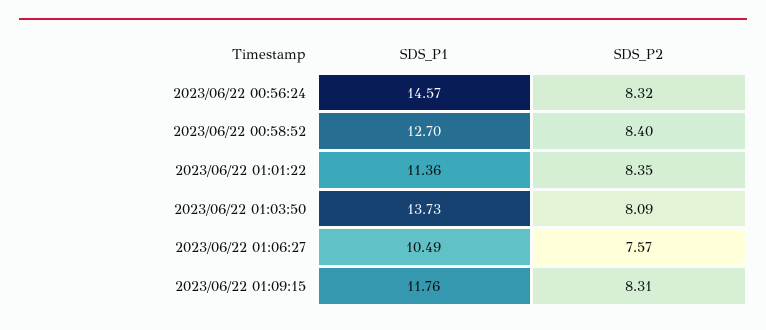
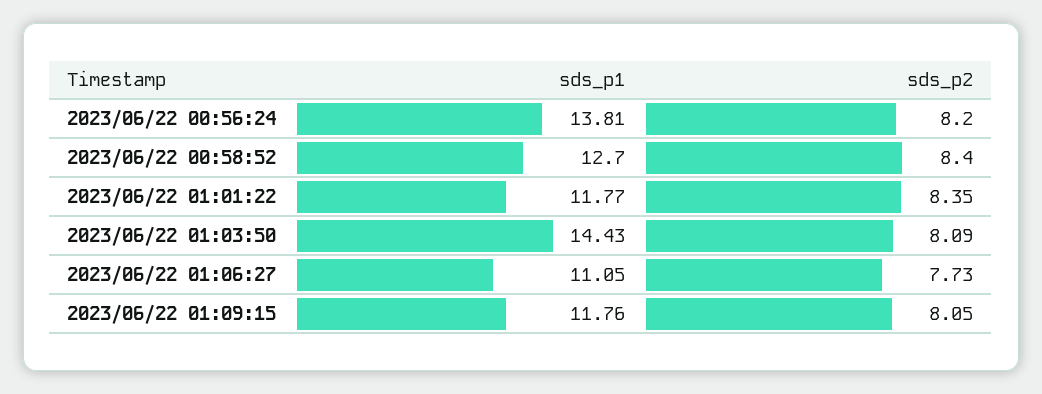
SDS_P1, 2023/06/22 00:56:24: 14.57 -> 13.81
SDS_P2, 2023/06/22 00:56:24: 8.32 -> 8.2
SDS_P1, 2023/06/22 01:01:22: 11.36 -> 11.77
SDS_P1, 2023/06/22 01:03:50: 13.73 -> 14.43
SDS_P1, 2023/06/22 01:06:27: 10.49 -> 11.05
SDS_P2, 2023/06/22 01:06:27: 7.57 -> 7.73
SDS_P2, 2023/06/22 01:09:15: 8.31 -> 8.05

